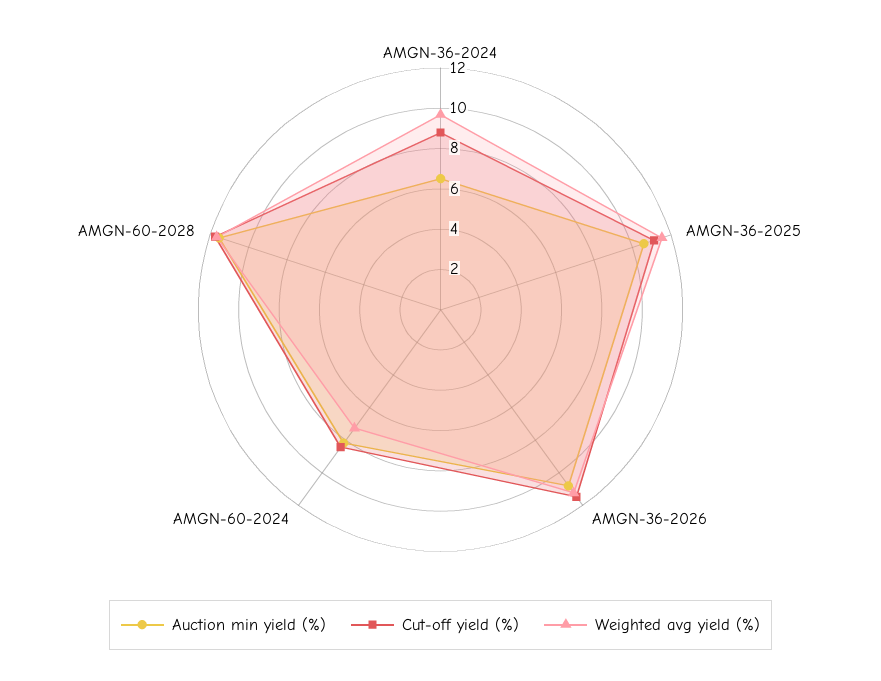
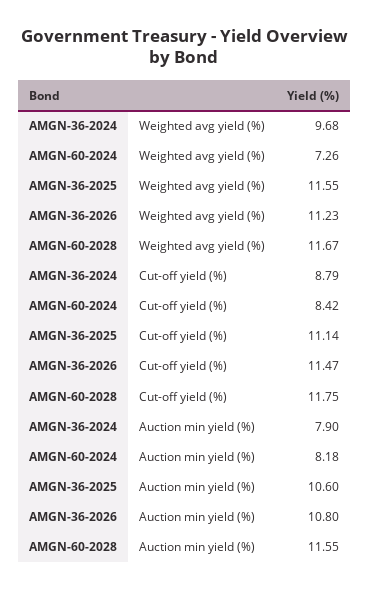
Auction min yield (%), AMGN-36-2024: 6.5 -> 7.9

